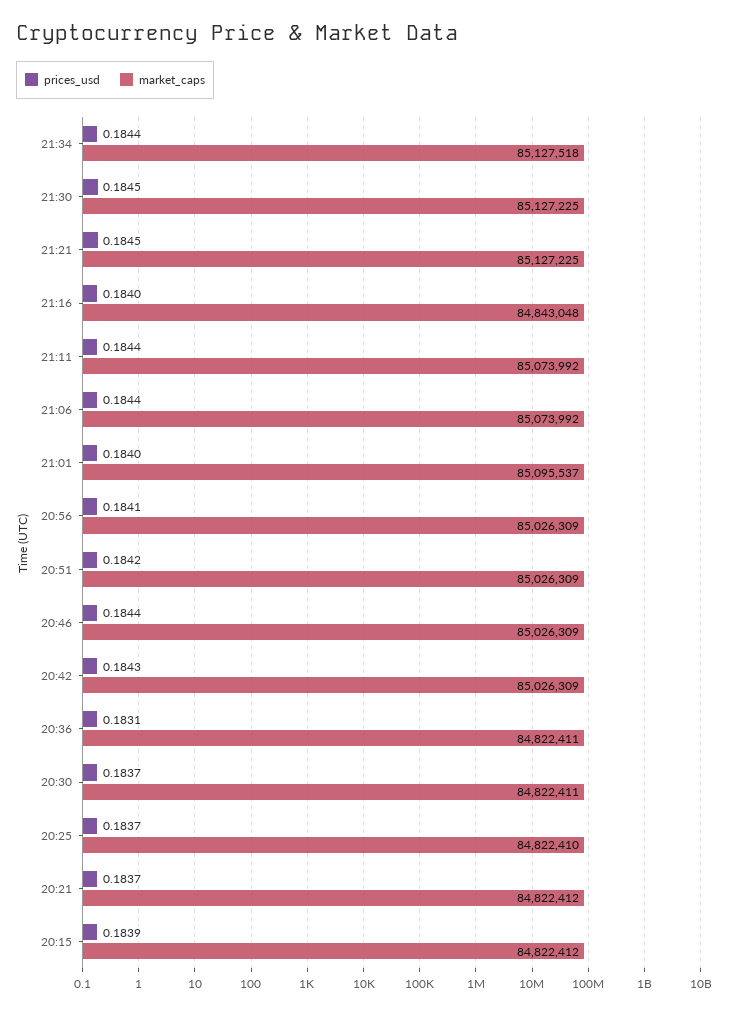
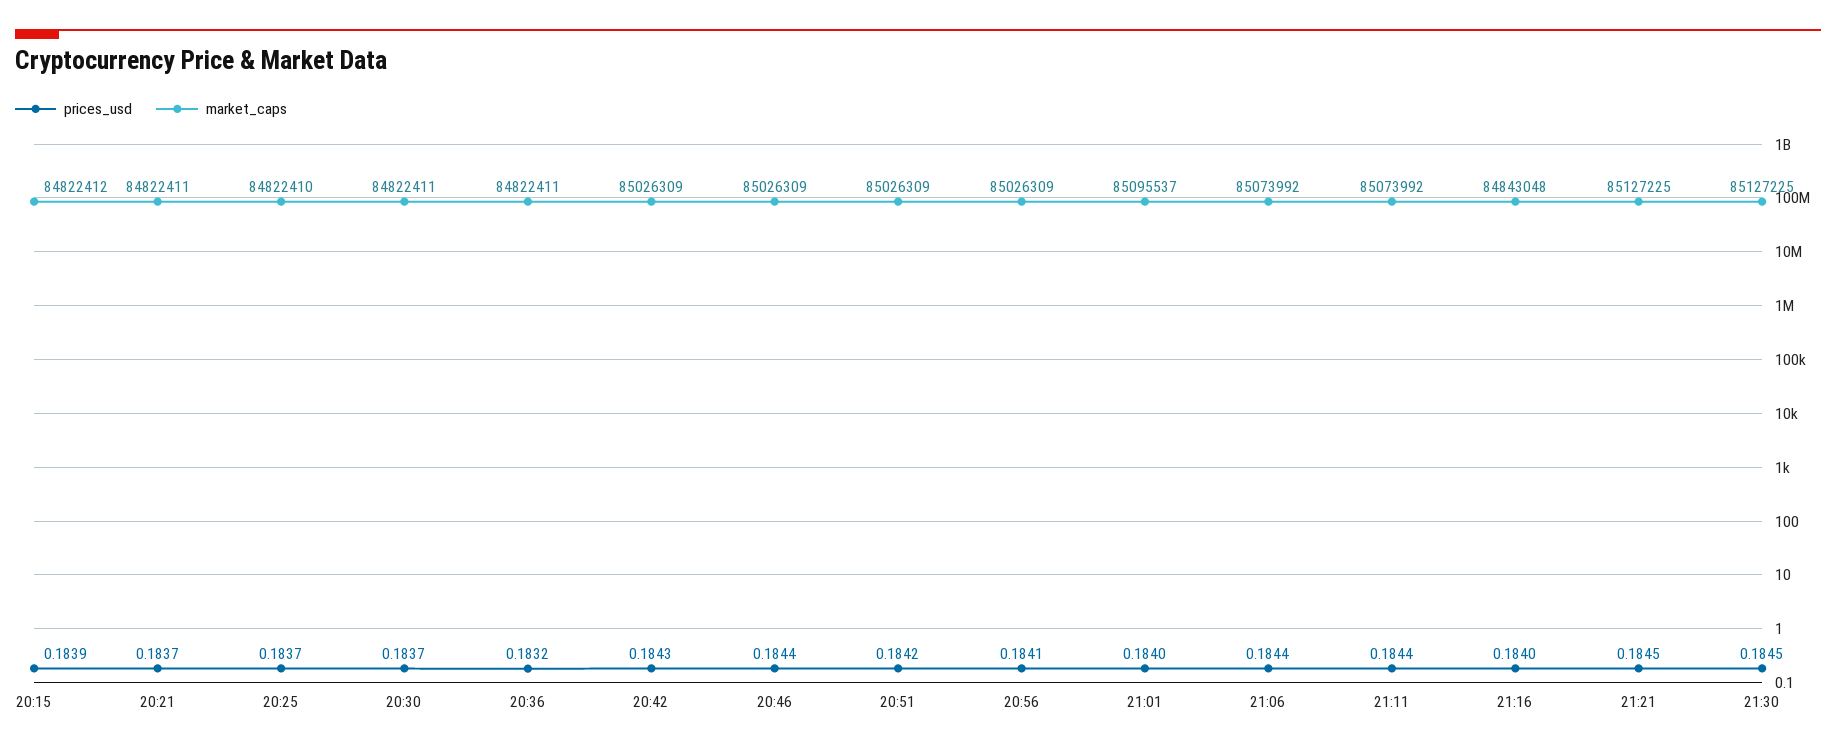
prices_usd, 21:34: 0.1844 -> none
market_caps, 21:34: 85127518 -> none
prices_usd, 20:36: 0.1831 -> 0.1832
market_caps, 20:21: 84822412 -> 84822411

